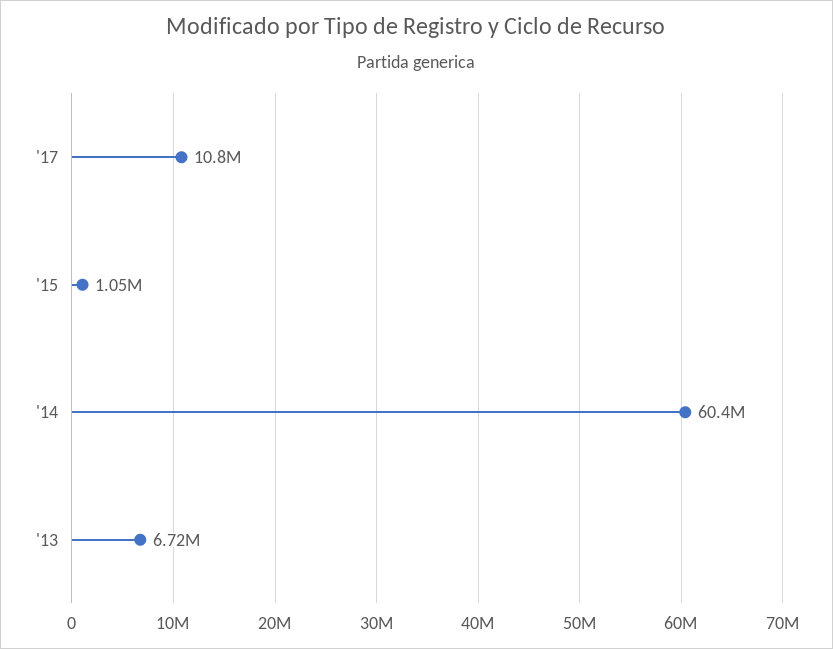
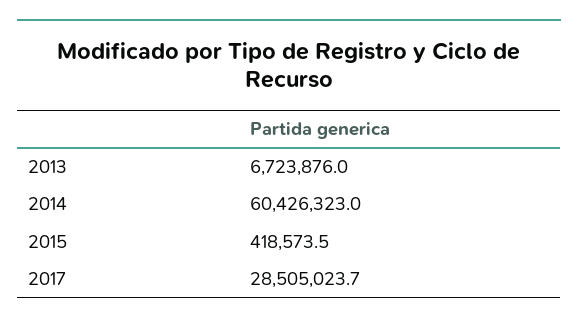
'17: 10800000 -> 28505023.7
'15: 1050000 -> 418573.5

